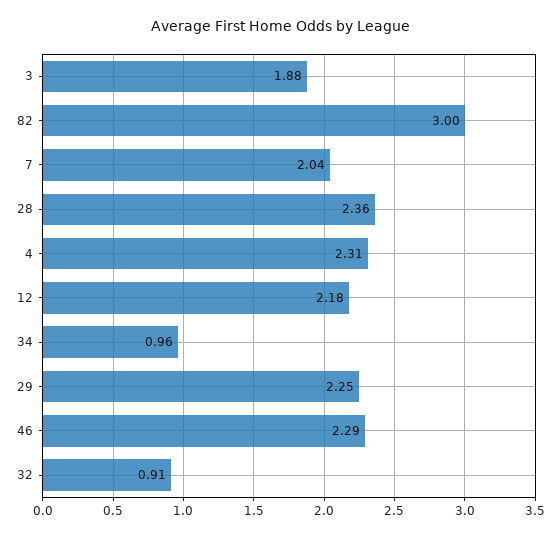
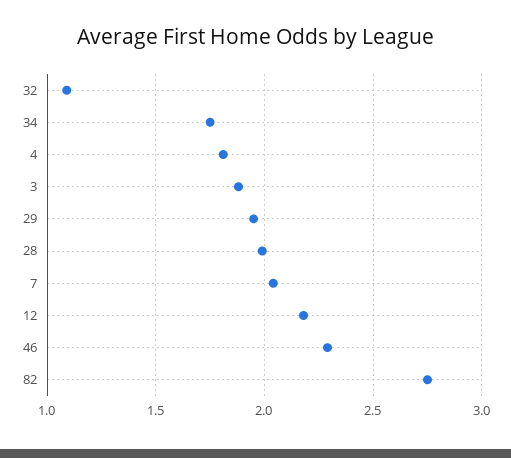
82: 3 -> 2.75
28: 2.36 -> 2
4: 2.31 -> 1.8
34: 0.96 -> 1.75
29: 2.25 -> 1.95
32: 0.91 -> 1.1

